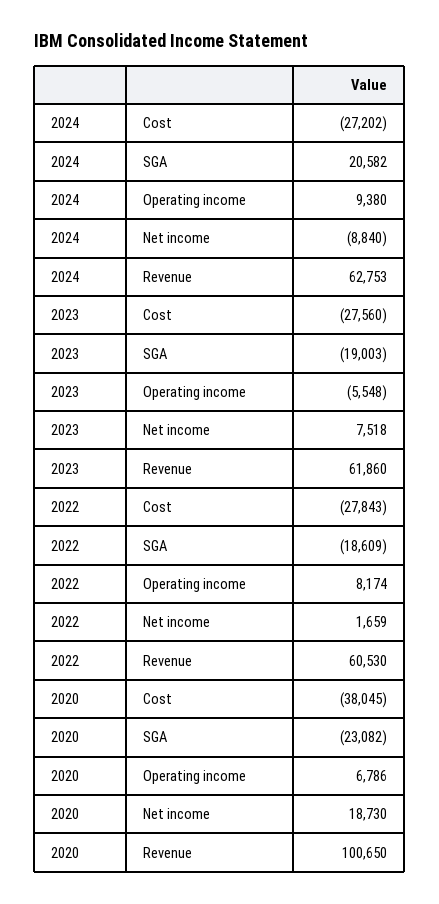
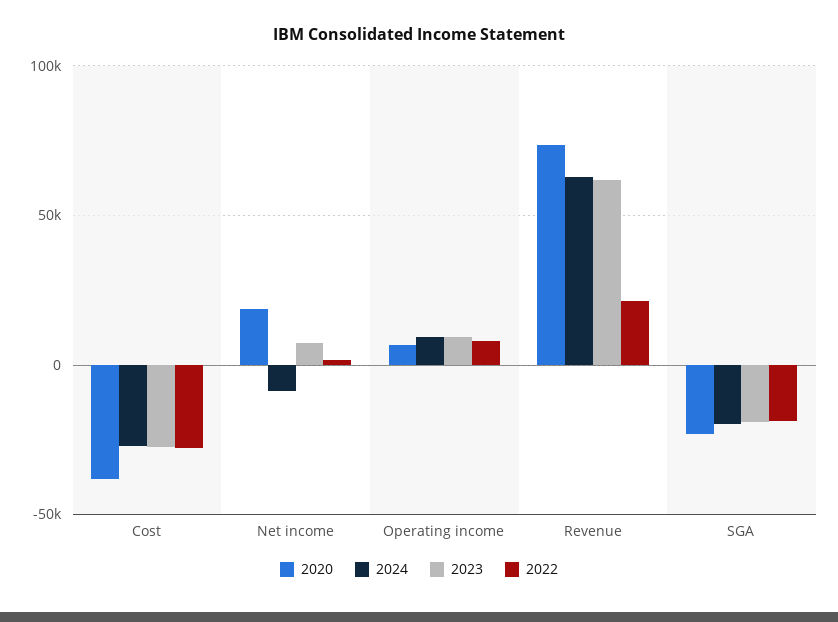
2024, SGA: 20582 -> -20000
2023, Operating income: -5548 -> 10000
2022, Revenue: 60530 -> 20000
2020, Revenue: 100650 -> 75000

